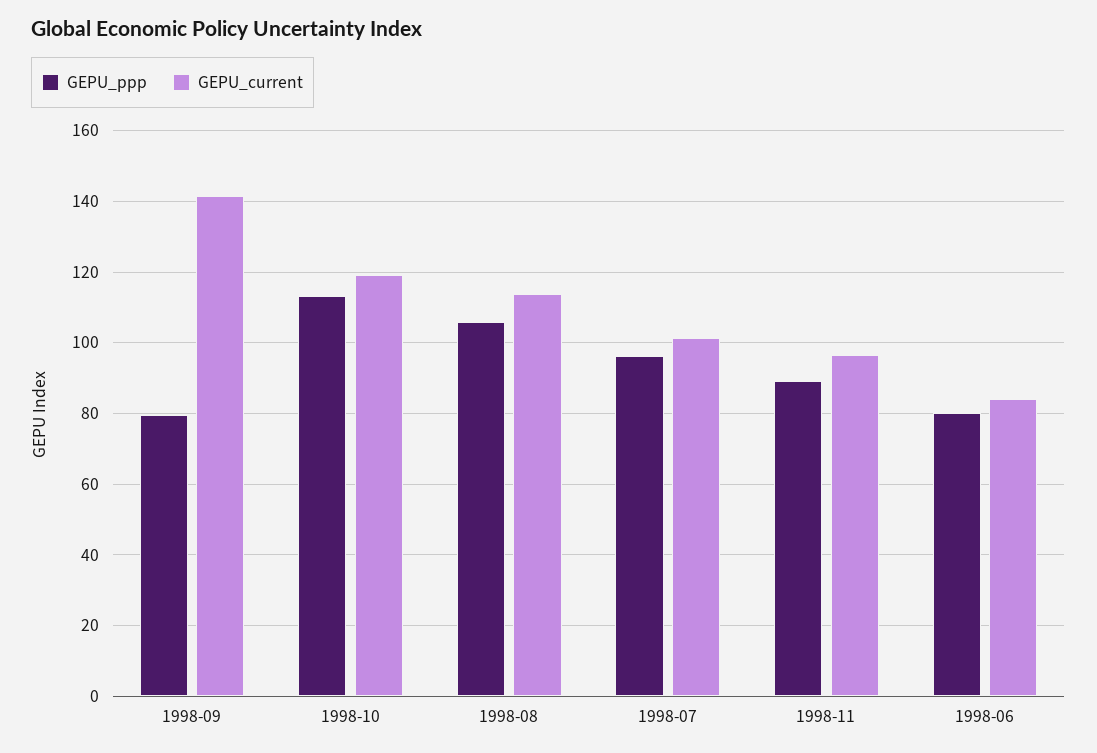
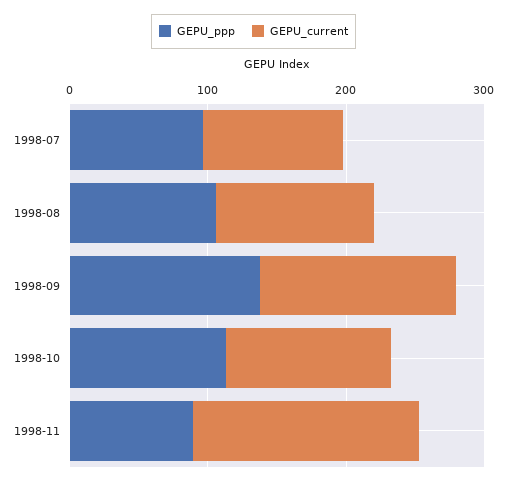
GEPU_ppp, 1998-09: 80 -> 140
GEPU_current, 1998-11: 96 -> 160
GEPU_ppp, 1998-06: 80 -> none
GEPU_current, 1998-06: 84 -> none

